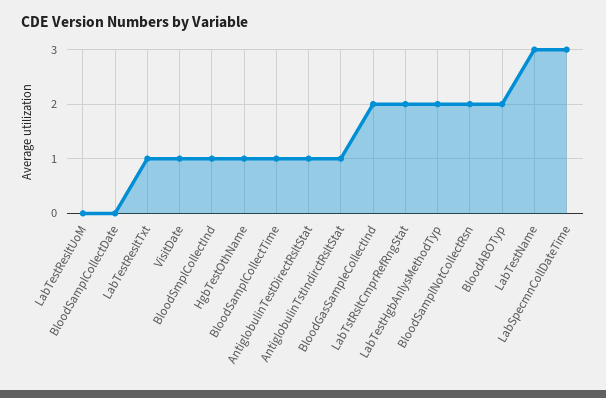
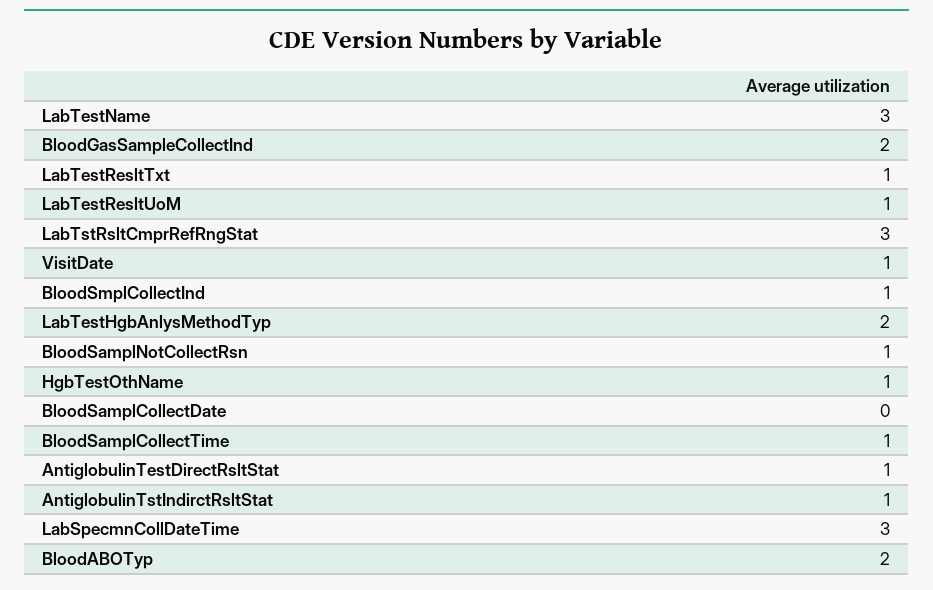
LabTestResltUoM: 0 -> 1
LabTstRsltCmprRefRngStat: 2 -> 3
BloodSamplNotCollectRsn: 2 -> 1

